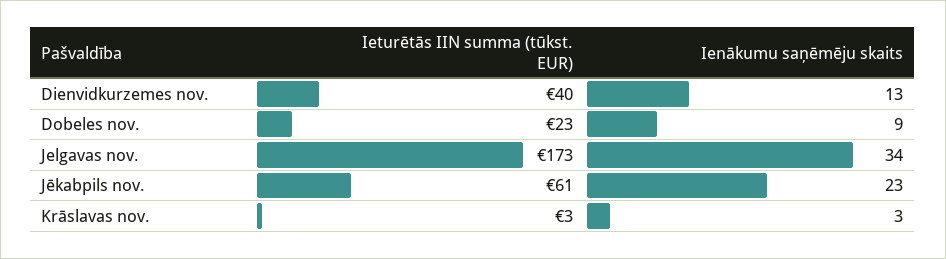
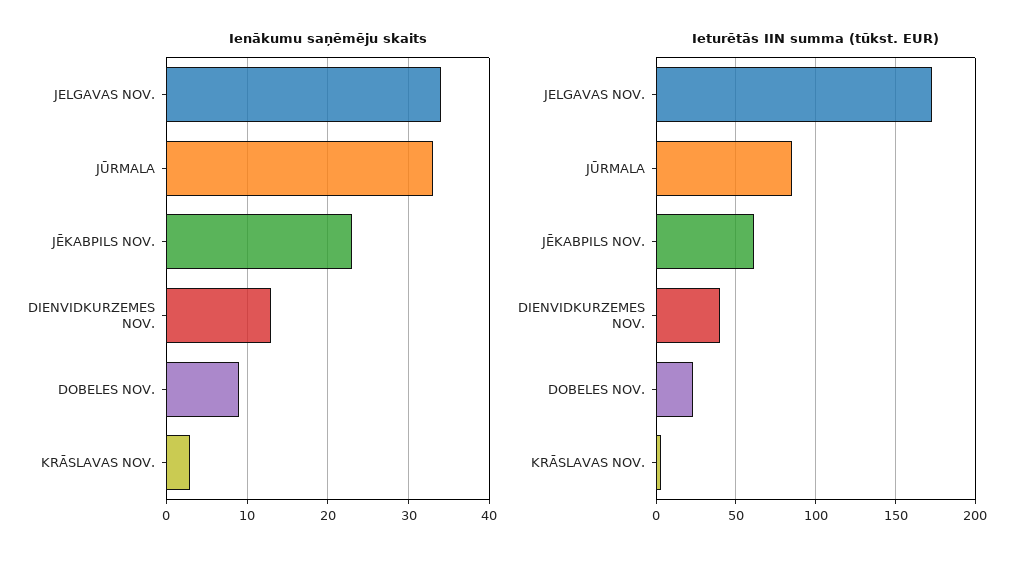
Ienākumu saņēmēju skaits, JŪRMALA: none -> 33
Ieturētās IIN summa (tūkst. EUR), JŪRMALA: none -> 85

